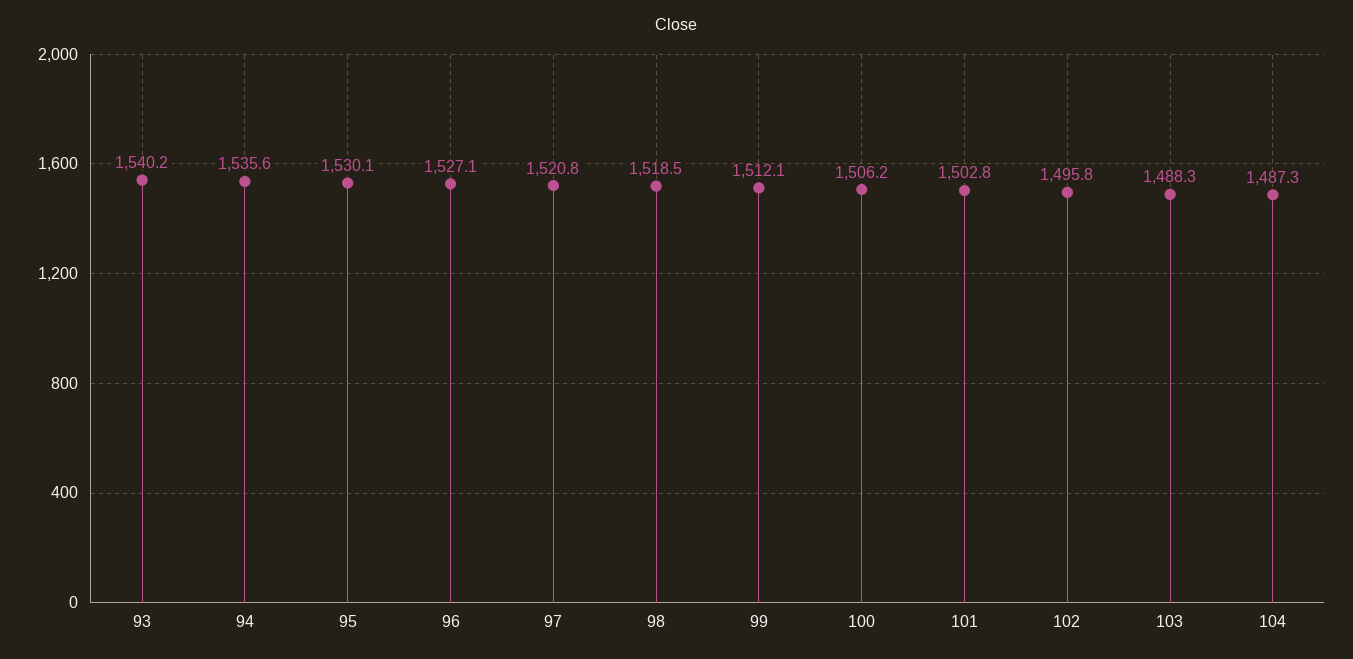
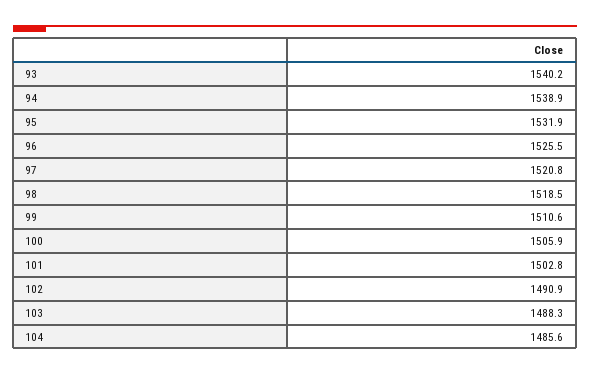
94: 1535.6 -> 1538.9
95: 1530.1 -> 1531.9
96: 1527.1 -> 1525.5
99: 1512.1 -> 1510.6
100: 1506.2 -> 1505.9
102: 1495.8 -> 1490.9
104: 1487.3 -> 1485.6

